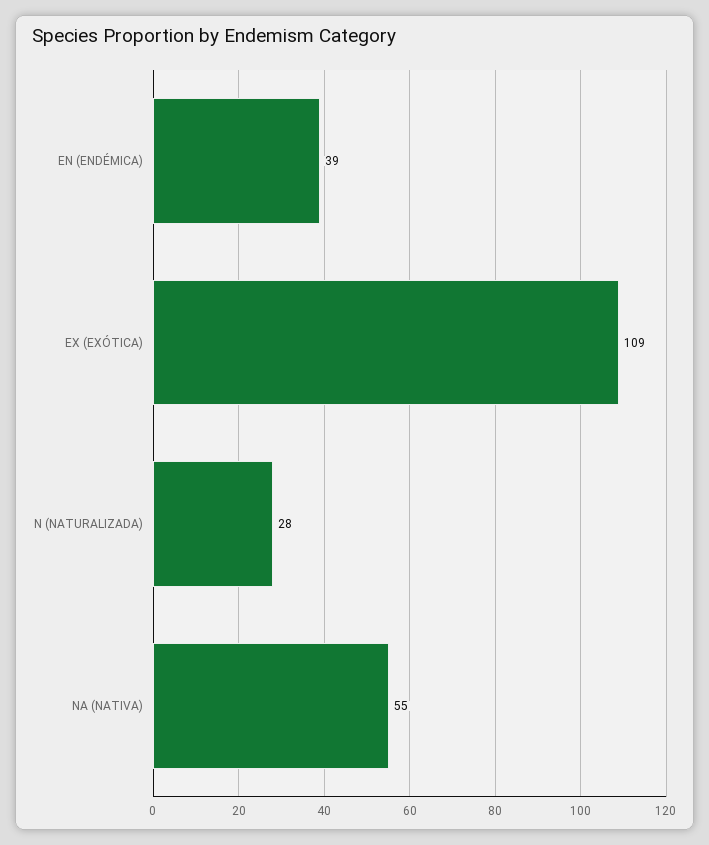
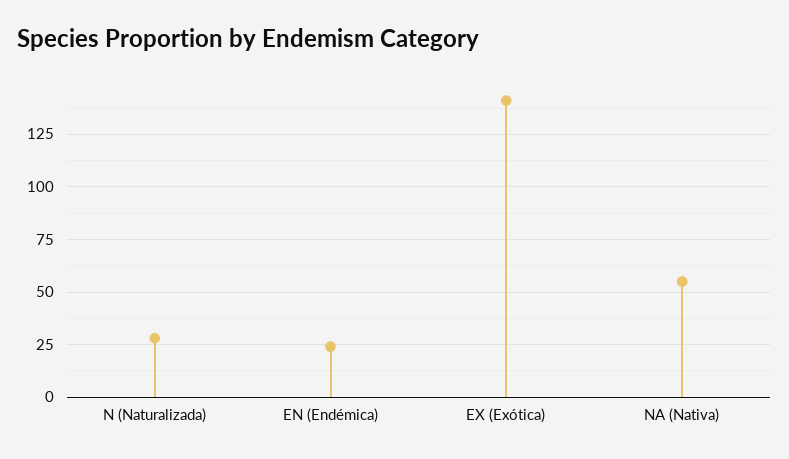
EN (ENDÉMICA): 39 -> 25
EX (EXÓTICA): 109 -> 140

